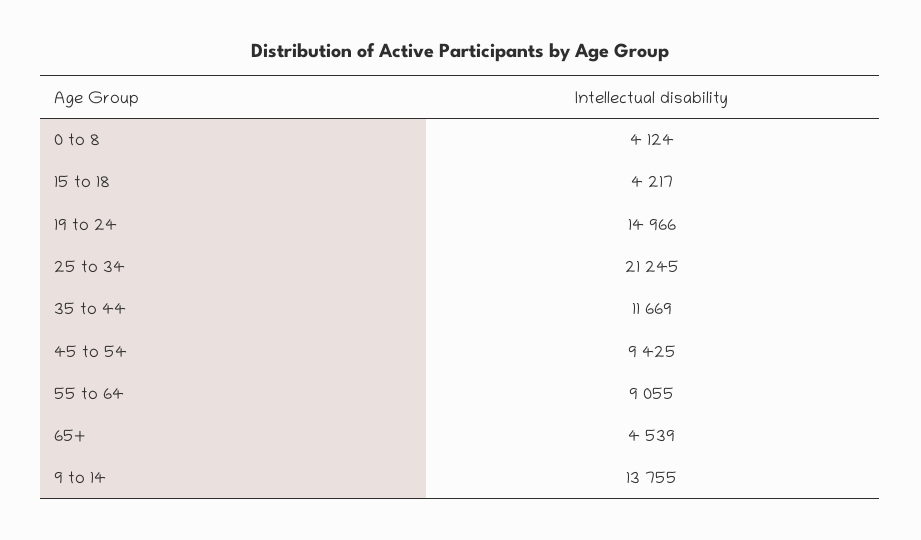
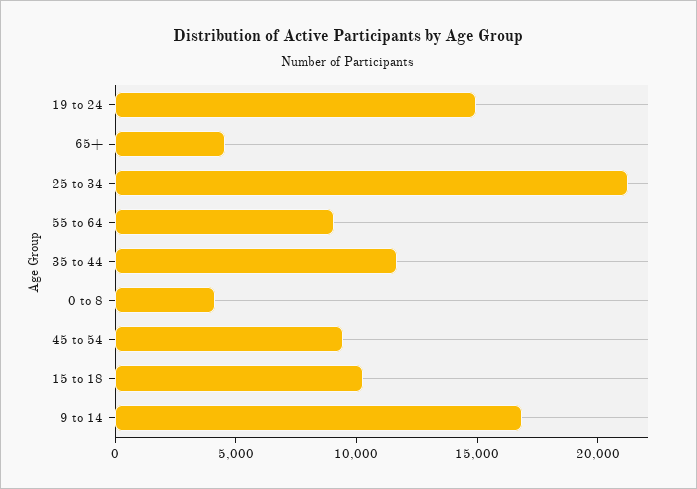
15 to 18: 4217 -> 10000
9 to 14: 13755 -> 17000

